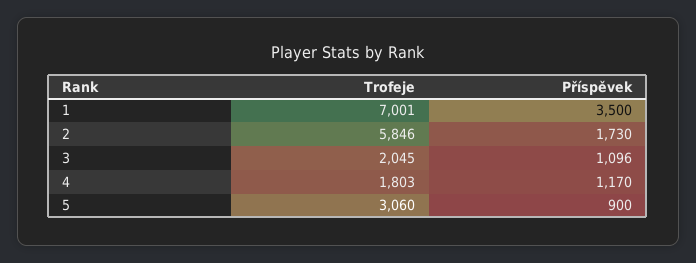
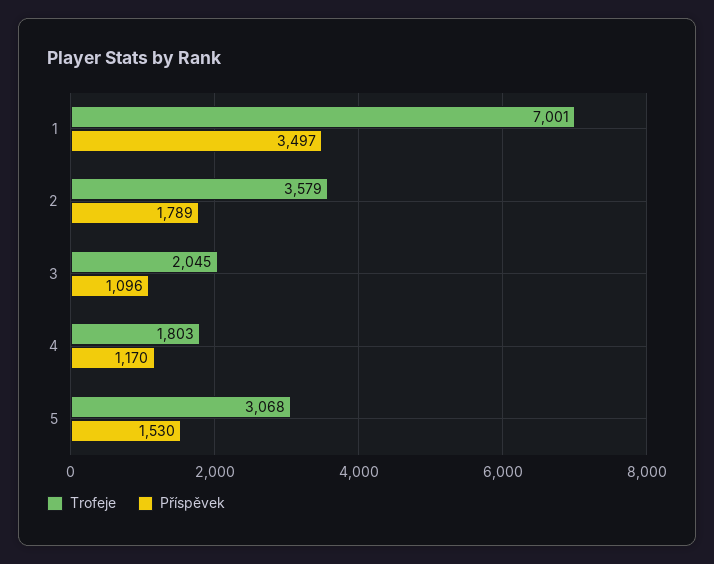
Příspěvek, 1: 3500 -> 3497
Trofeje, 2: 5846 -> 3579
Příspěvek, 2: 1730 -> 1789
Trofeje, 5: 3060 -> 3068
Příspěvek, 5: 900 -> 1530

